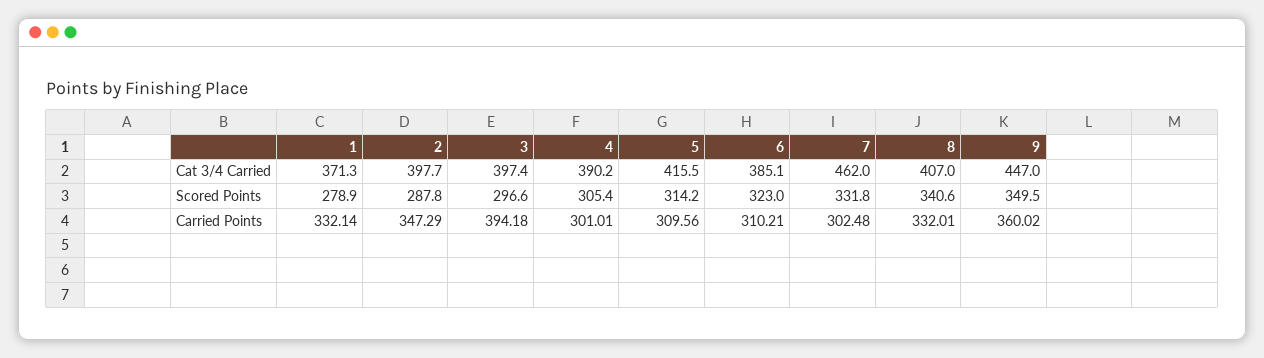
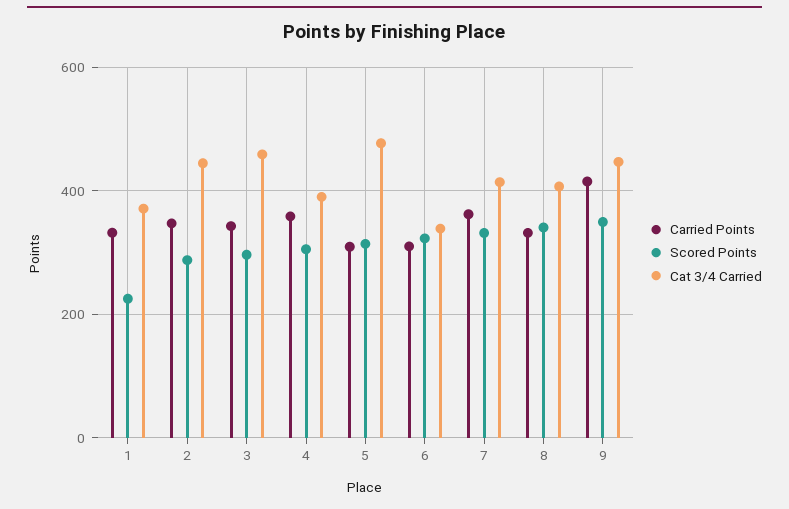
Cat 3/4 Carried, 2: 397.7 -> 440
Cat 3/4 Carried, 3: 397.4 -> 460
Cat 3/4 Carried, 5: 415.5 -> 480
Cat 3/4 Carried, 6: 385.1 -> 340
Cat 3/4 Carried, 7: 462 -> 420
Scored Points, 1: 278.9 -> 220
Carried Points, 3: 394.18 -> 340
Carried Points, 4: 301.01 -> 360
Carried Points, 7: 302.48 -> 360
Carried Points, 9: 360.02 -> 420

